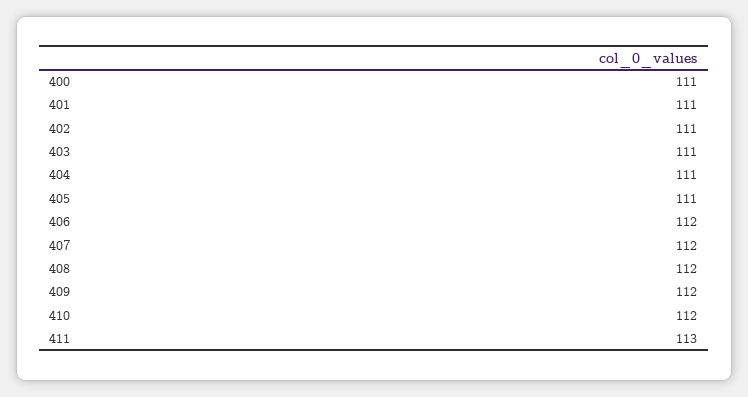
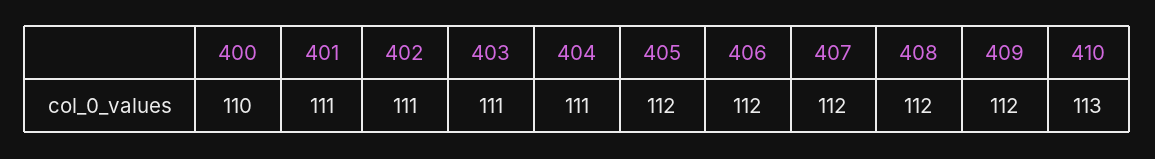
400: 111 -> 110
405: 111 -> 112
410: 112 -> 113
411: 113 -> none

